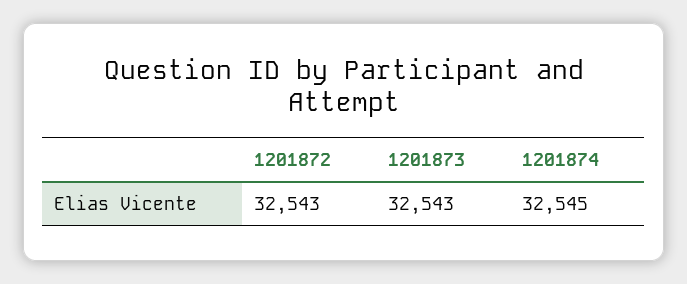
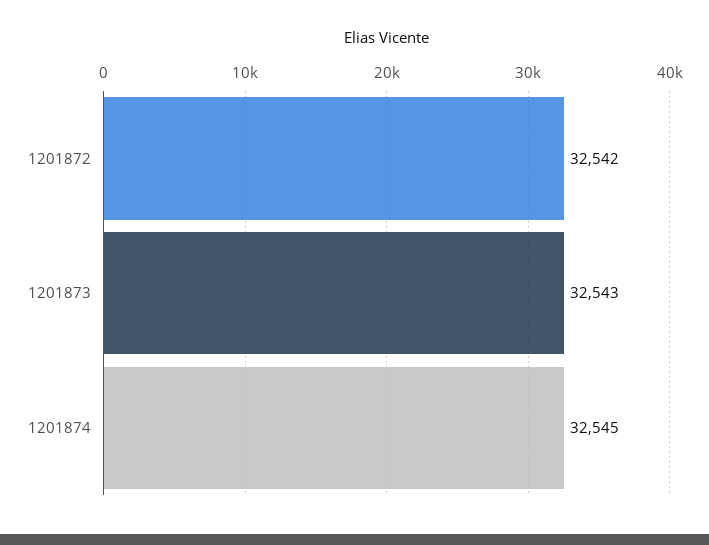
1201872: 32543 -> 32542

